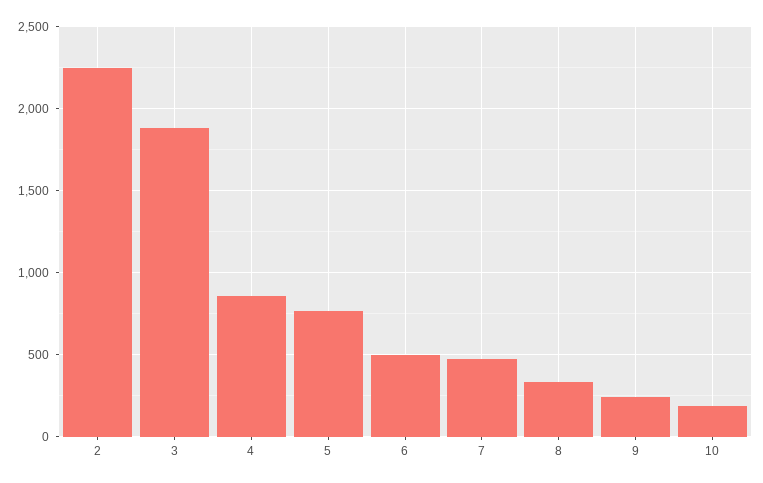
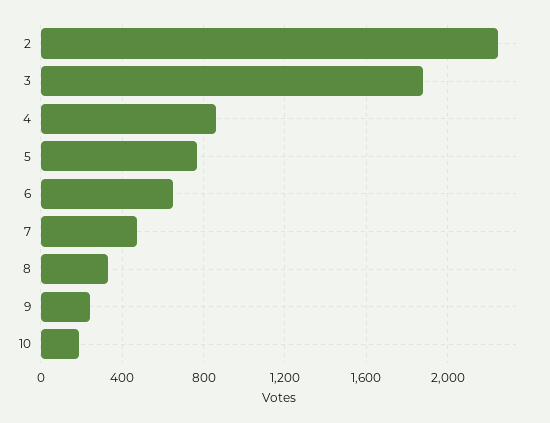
6: 500 -> 650

